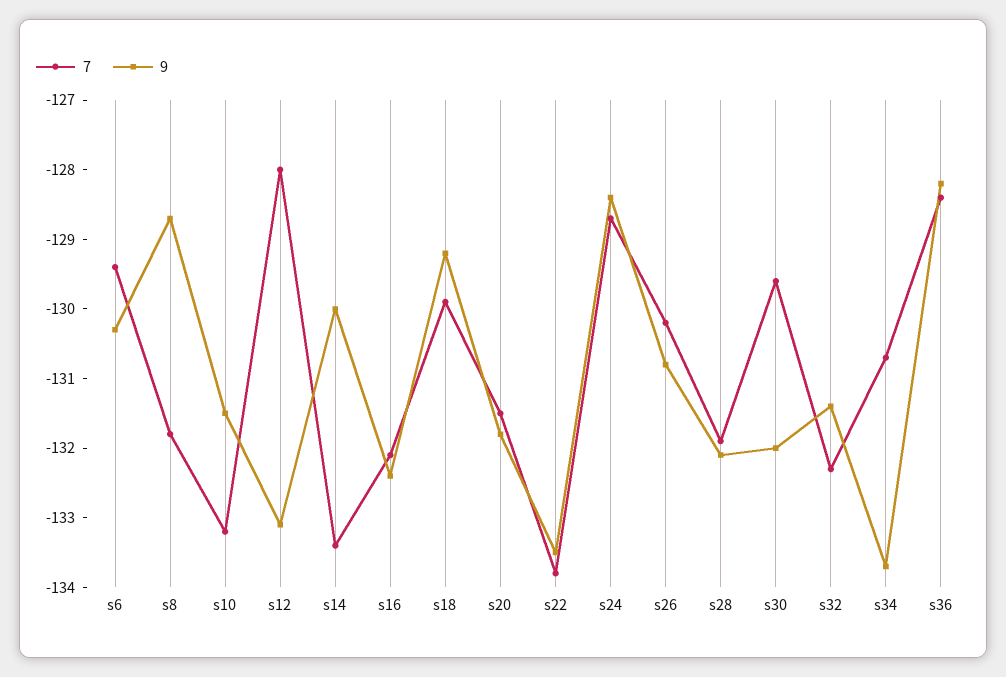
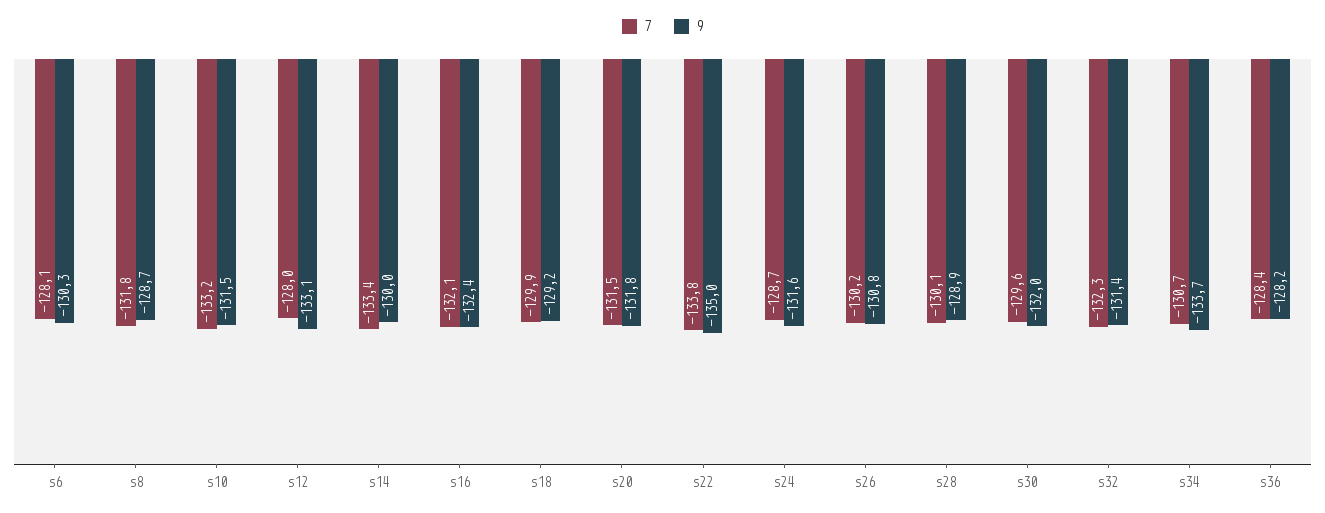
7, s6: -129.5 -> -128.1
9, s22: -133.5 -> -135
9, s24: -128.5 -> -131.6
7, s28: -132 -> -130.1
9, s28: -132 -> -128.9

